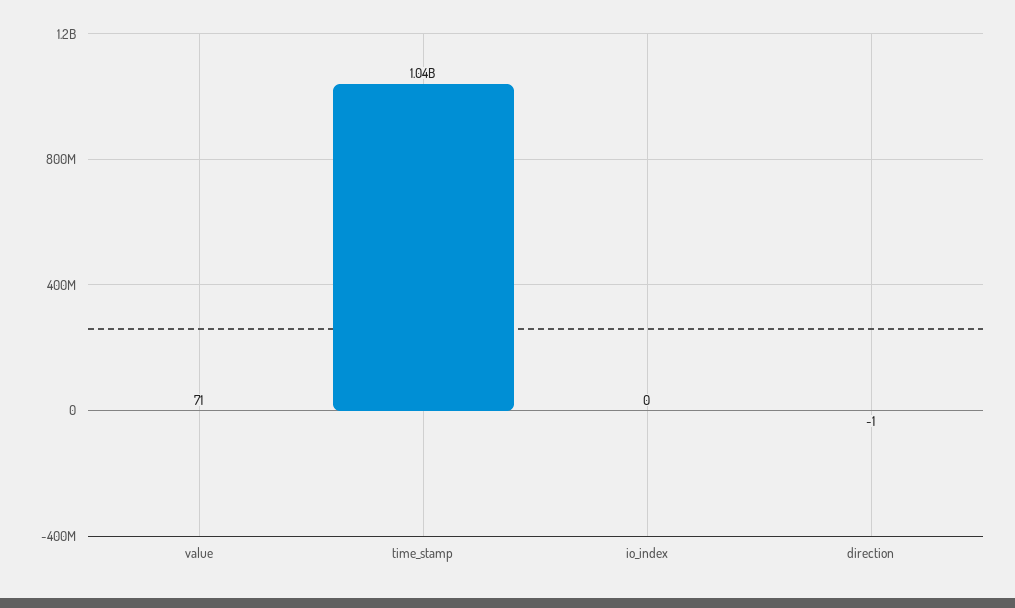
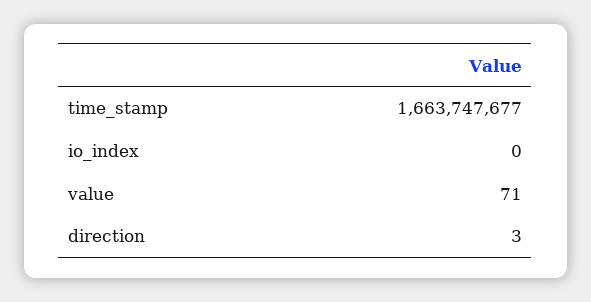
time_stamp: 1040000000 -> 1663747677
direction: -1 -> 3

